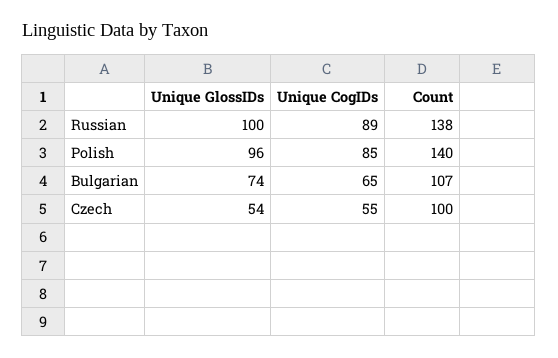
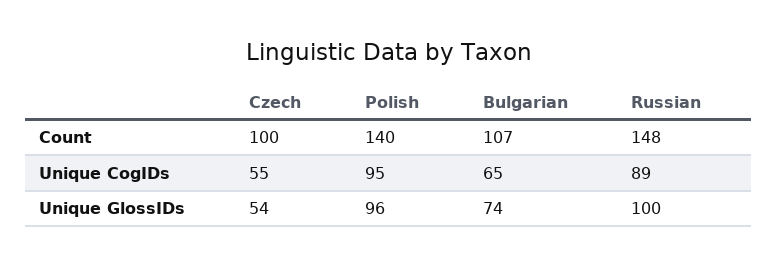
Count, Russian: 138 -> 148
Unique CogIDs, Polish: 85 -> 95

